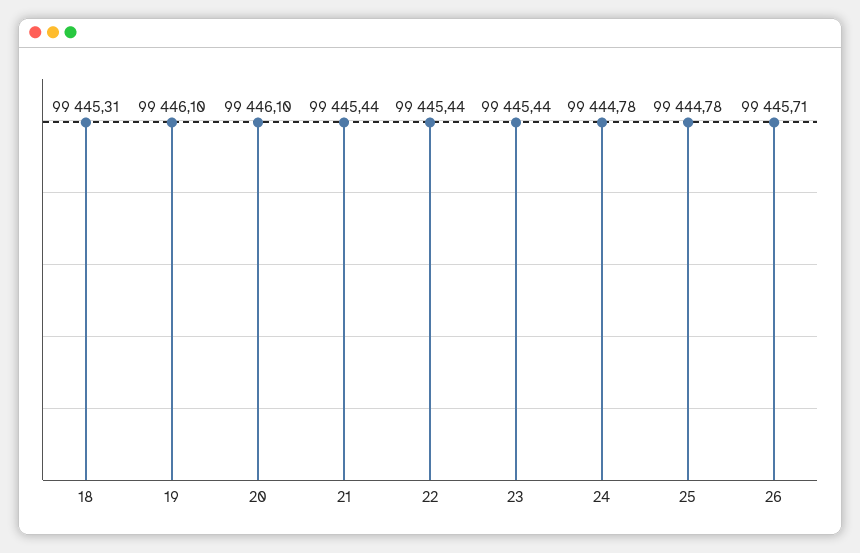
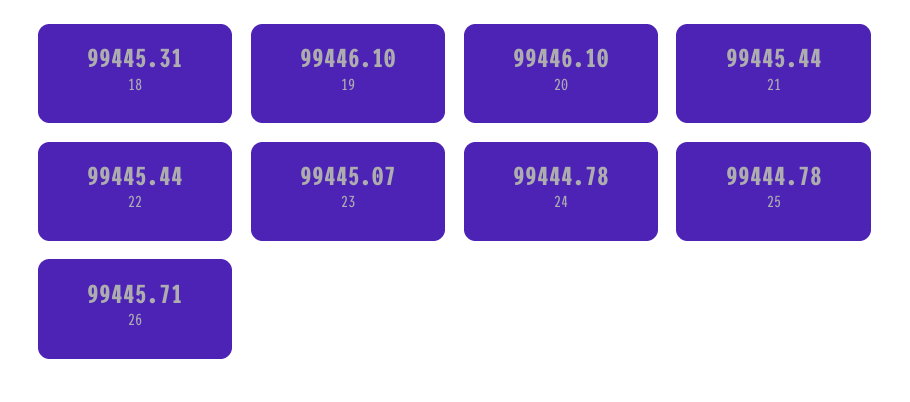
23: 99445.44 -> 99445.07

